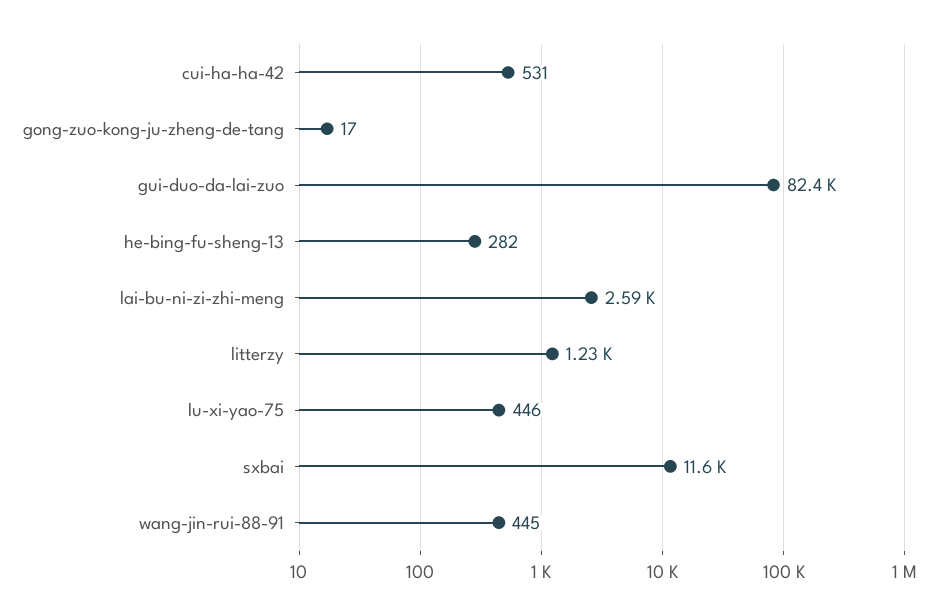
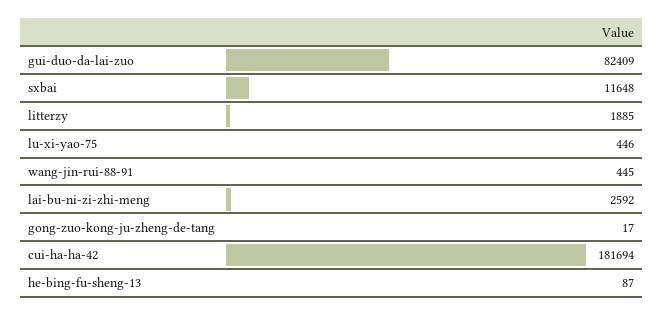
cui-ha-ha-42: 531 -> 181694
he-bing-fu-sheng-13: 282 -> 87
litterzy: 1230 -> 1885

